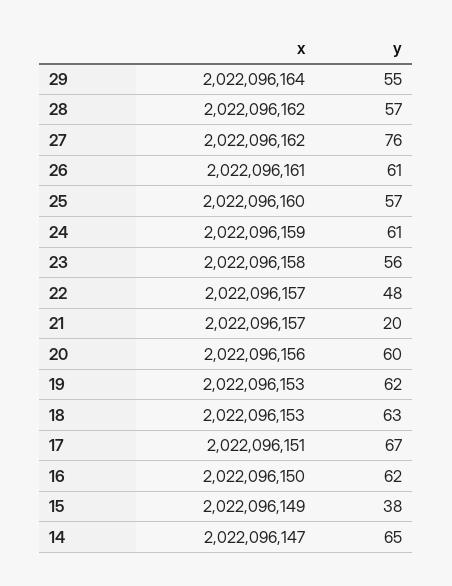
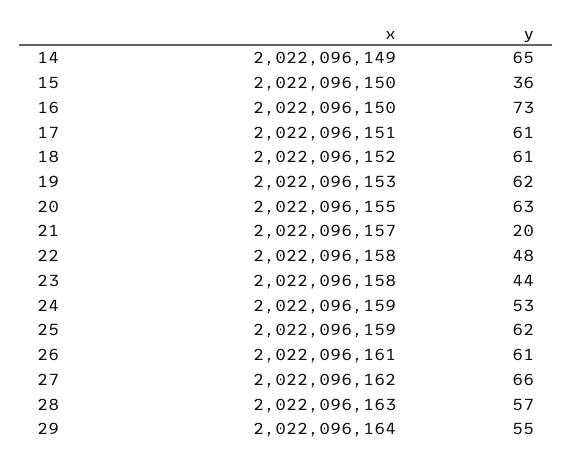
x, 28: 2022096162 -> 2022096163
y, 27: 76 -> 66
x, 25: 2022096160 -> 2022096159
y, 25: 57 -> 62
y, 24: 61 -> 53
y, 23: 56 -> 44
x, 22: 2022096157 -> 2022096158
x, 20: 2022096156 -> 2022096155
y, 20: 60 -> 63
x, 18: 2022096153 -> 2022096152
y, 18: 63 -> 61
y, 17: 67 -> 61
y, 16: 62 -> 73
x, 15: 2022096149 -> 2022096150
y, 15: 38 -> 36
x, 14: 2022096147 -> 2022096149

